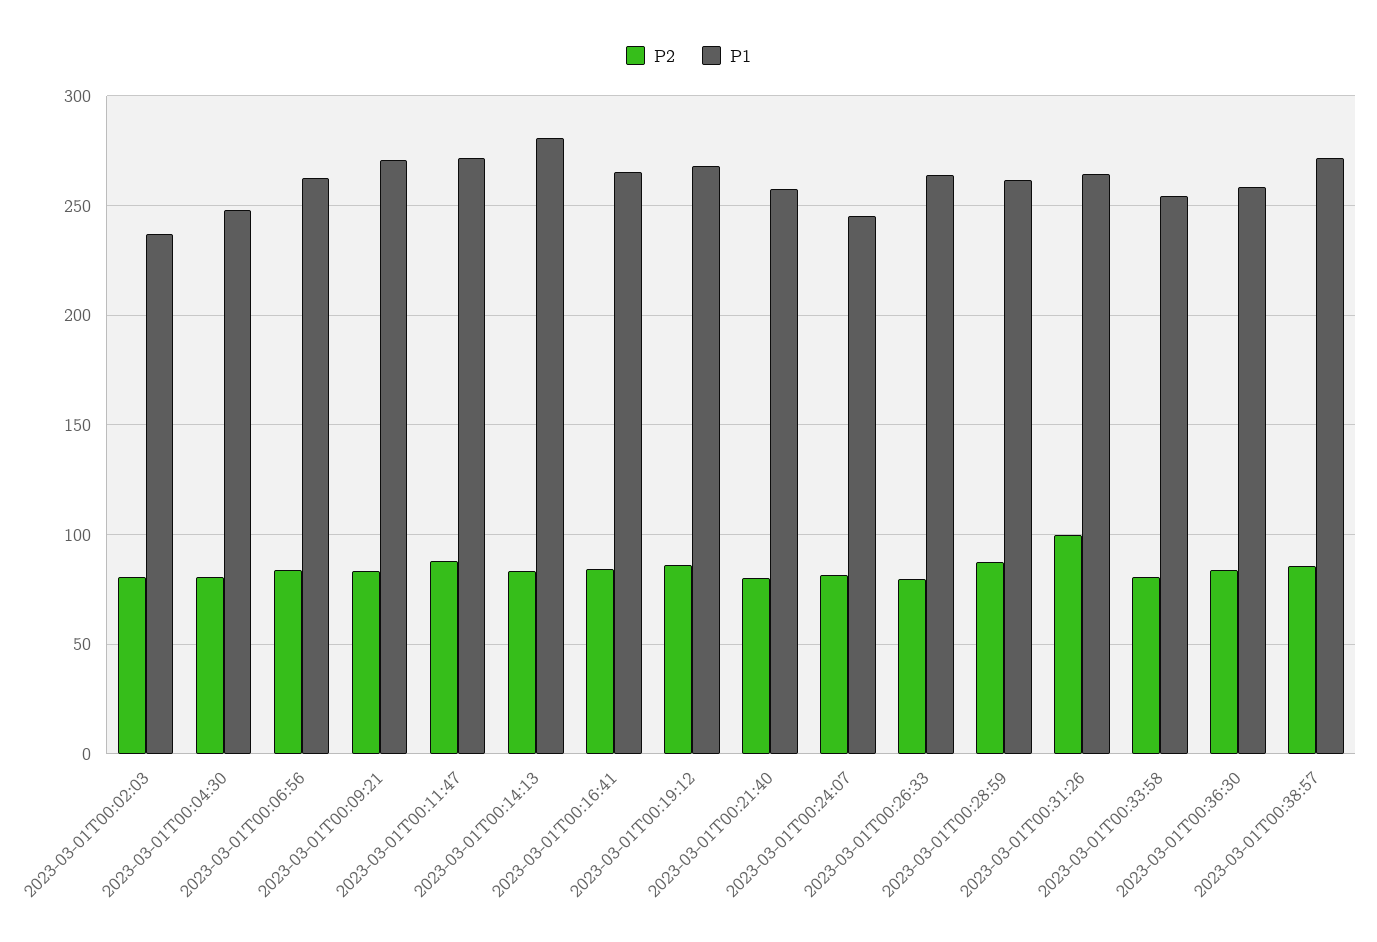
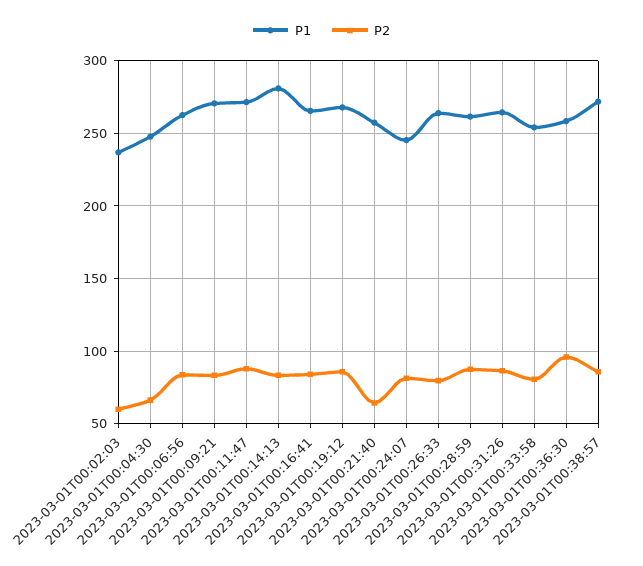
P2, 2023-03-01T00:02:03: 80 -> 60
P2, 2023-03-01T00:04:30: 80 -> 65
P2, 2023-03-01T00:21:40: 80 -> 65
P2, 2023-03-01T00:31:26: 100 -> 85
P2, 2023-03-01T00:36:30: 85 -> 95

